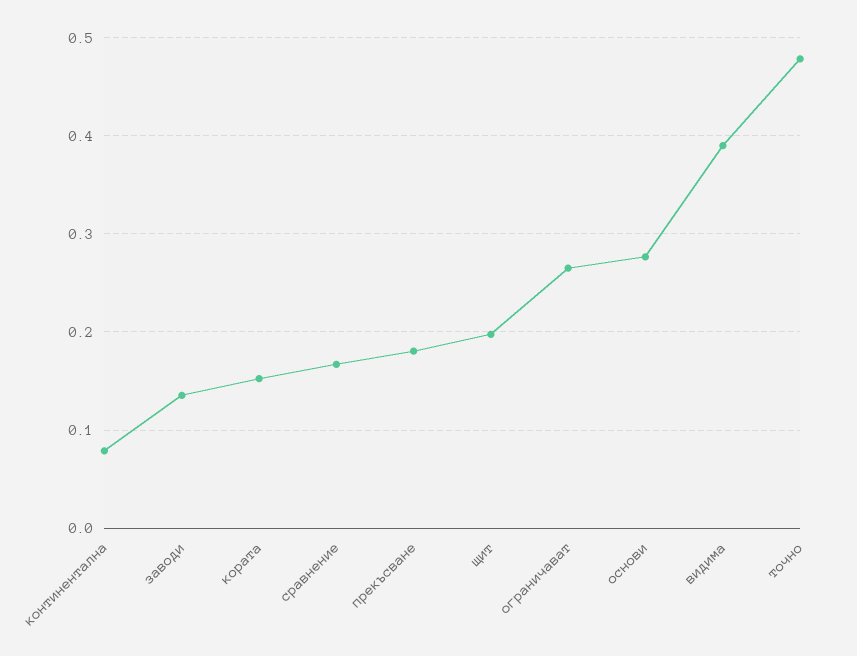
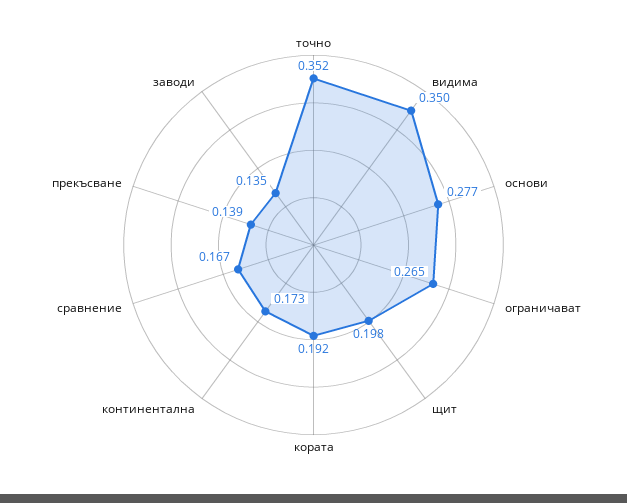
континентална: 0.08 -> 0.173
кората: 0.15 -> 0.192
прекъсване: 0.18 -> 0.139
видима: 0.39 -> 0.35
точно: 0.48 -> 0.352

